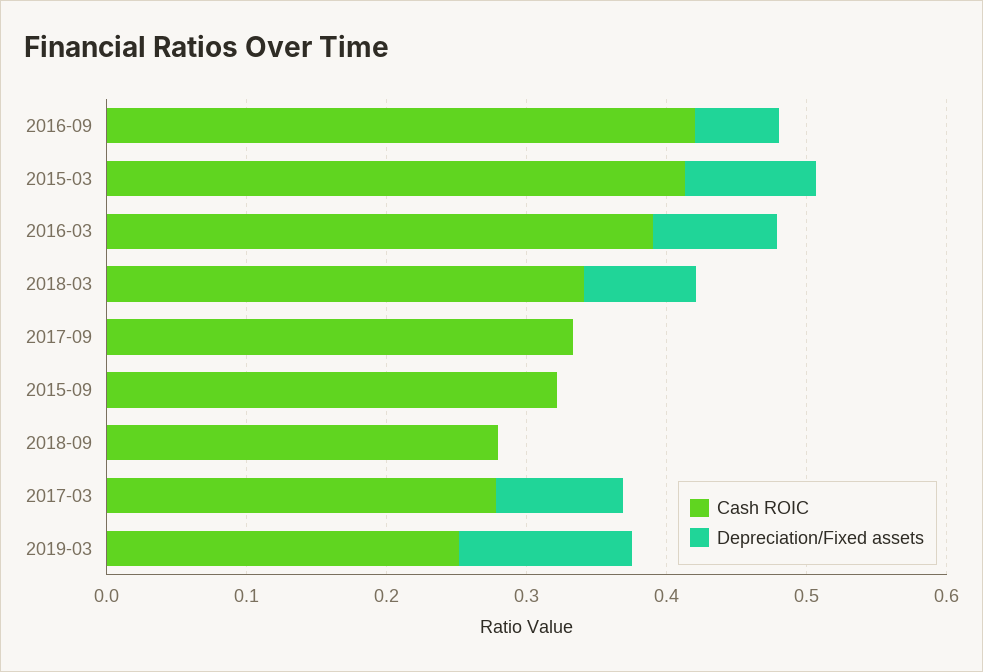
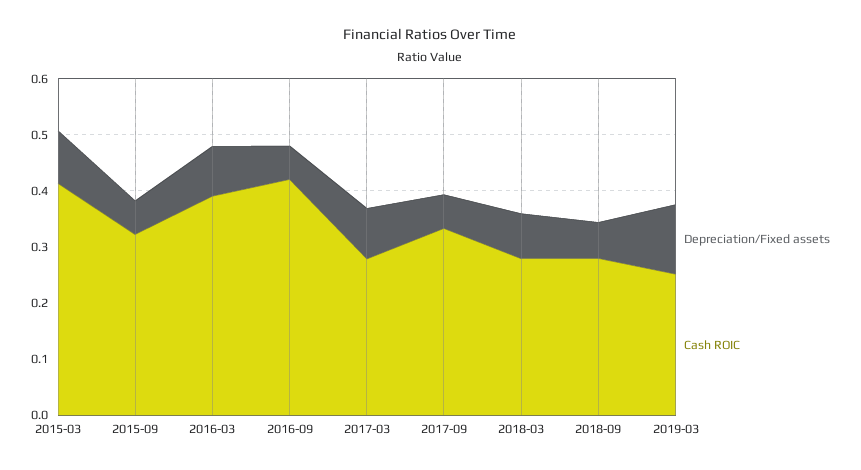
Cash ROIC, 2018-03: 0.34 -> 0.28
Depreciation/Fixed assets, 2017-09: 0 -> 0.06
Depreciation/Fixed assets, 2015-09: 0 -> 0.06
Depreciation/Fixed assets, 2018-09: 0 -> 0.06

